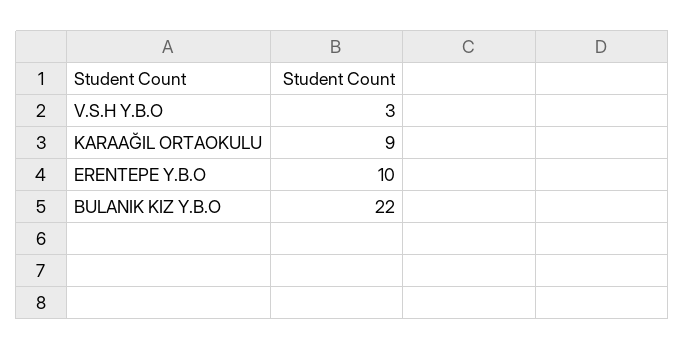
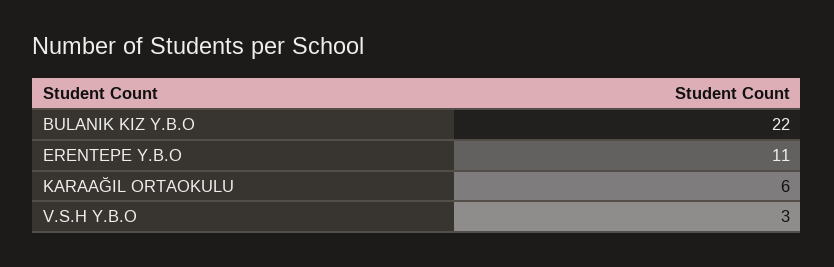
KARAAĞIL ORTAOKULU: 9 -> 6
ERENTEPE Y.B.O: 10 -> 11

